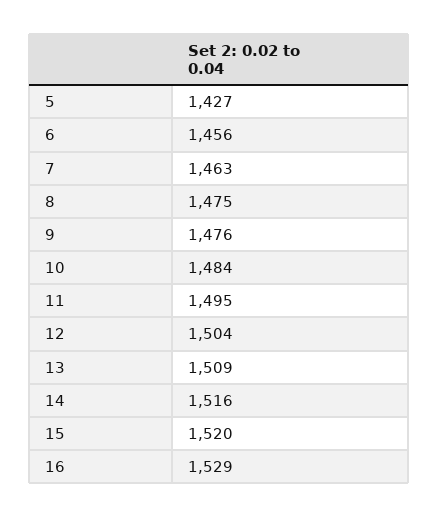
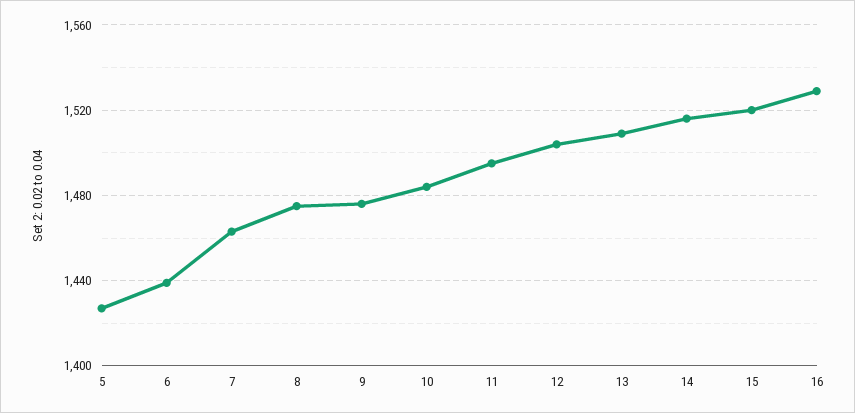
6: 1456 -> 1440

